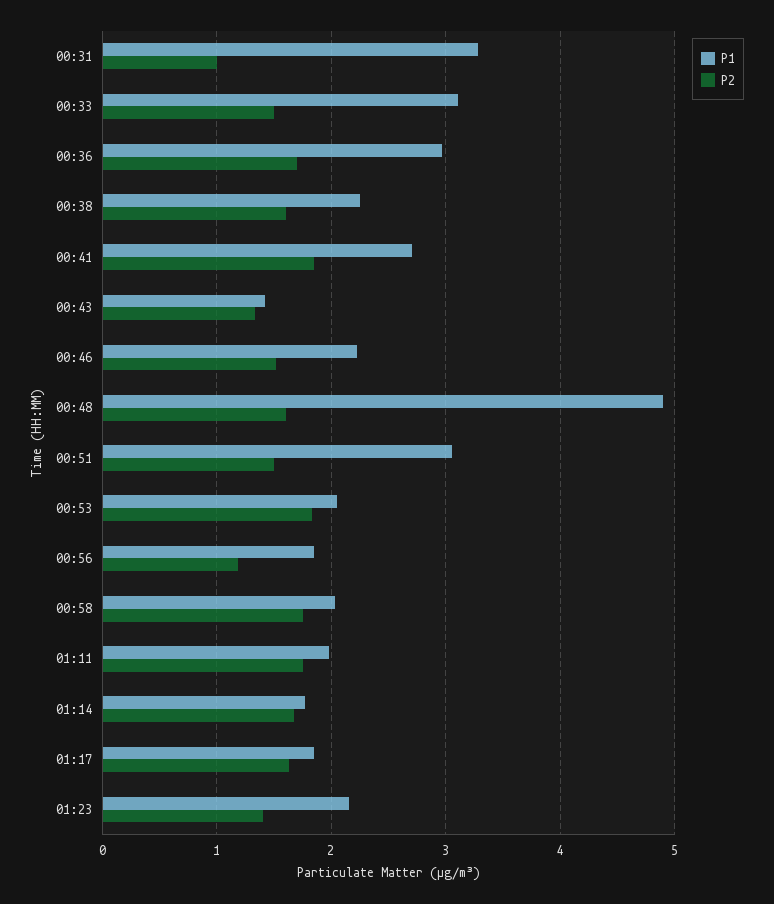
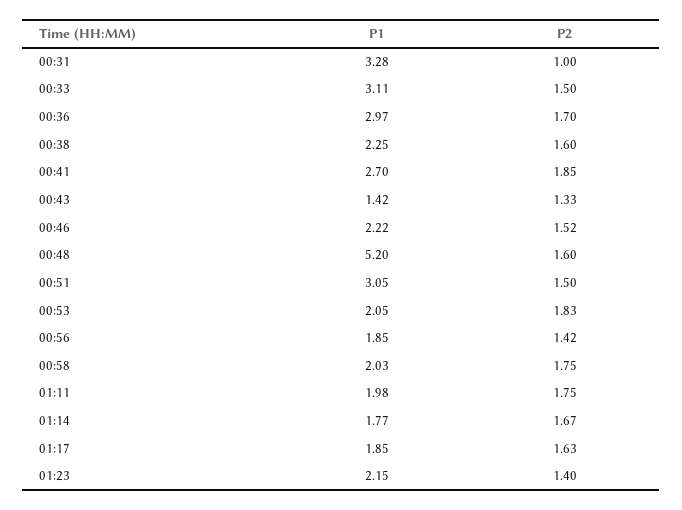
P1, 00:48: 4.9 -> 5.2
P2, 00:56: 1.2 -> 1.42

